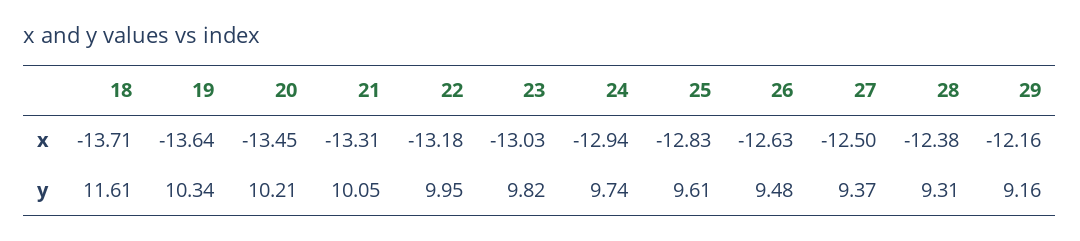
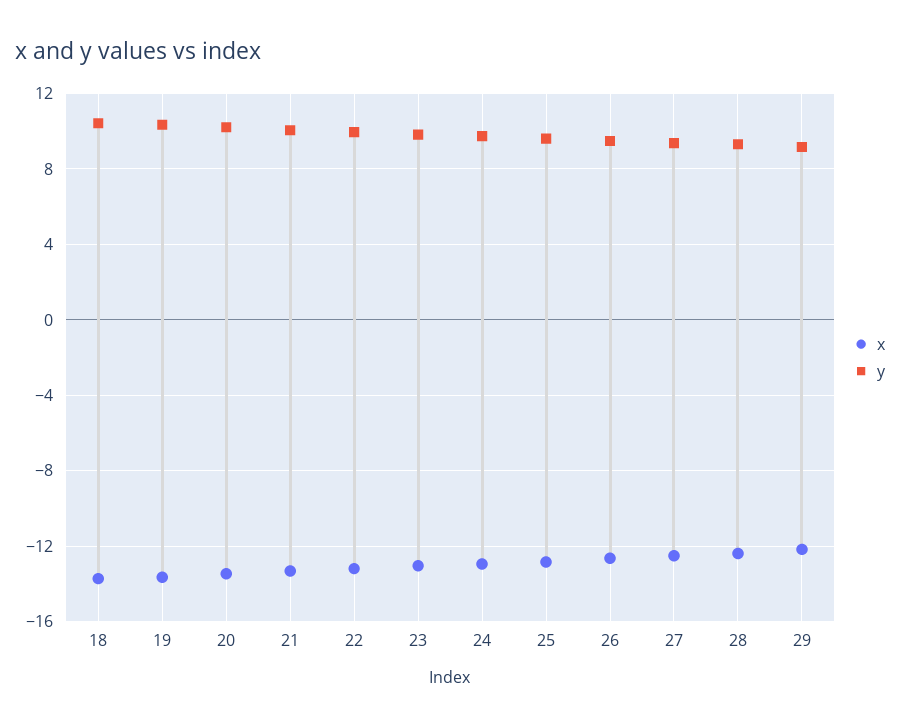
y, 18: 11.61 -> 10.5

